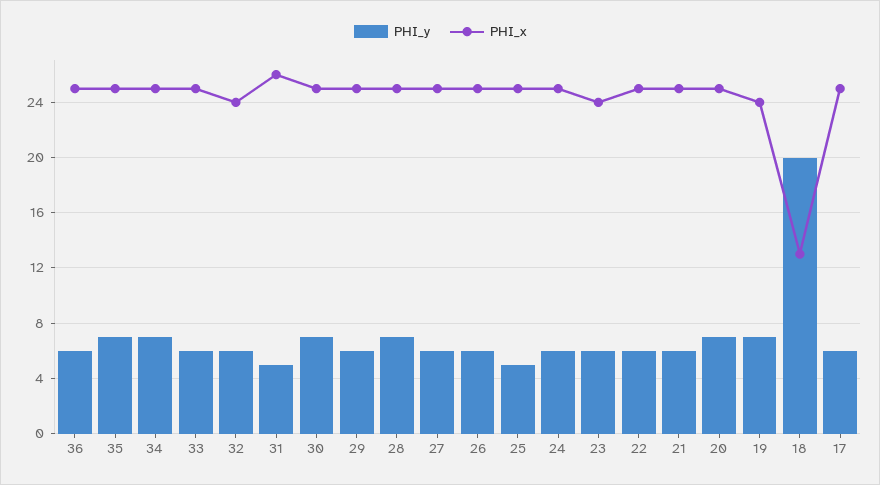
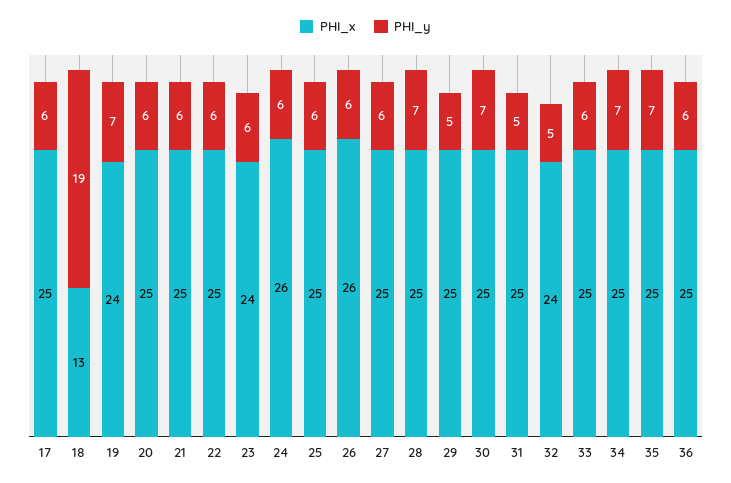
PHI_y, 32: 6 -> 5
PHI_x, 31: 26 -> 25
PHI_y, 29: 6 -> 5
PHI_x, 26: 25 -> 26
PHI_y, 25: 5 -> 6
PHI_x, 24: 25 -> 26
PHI_y, 20: 7 -> 6
PHI_y, 18: 20 -> 19

